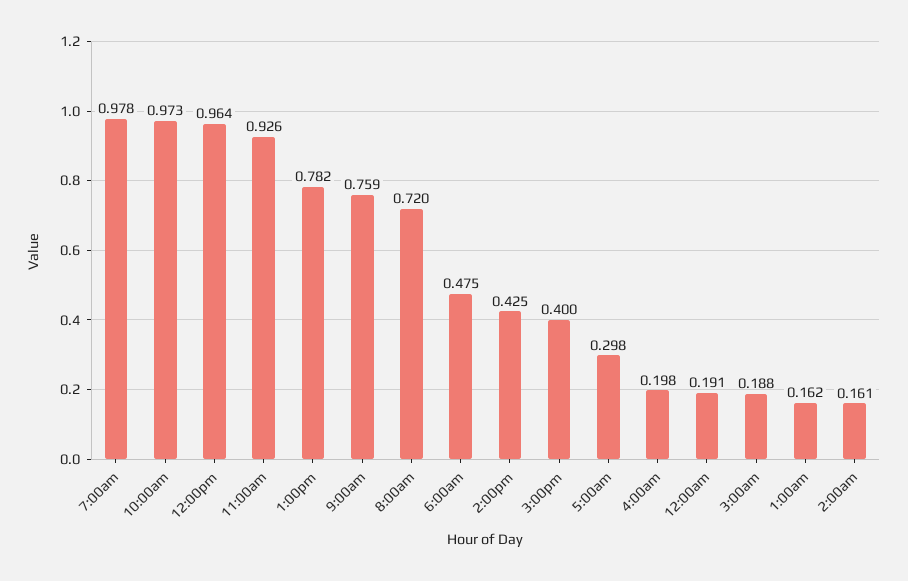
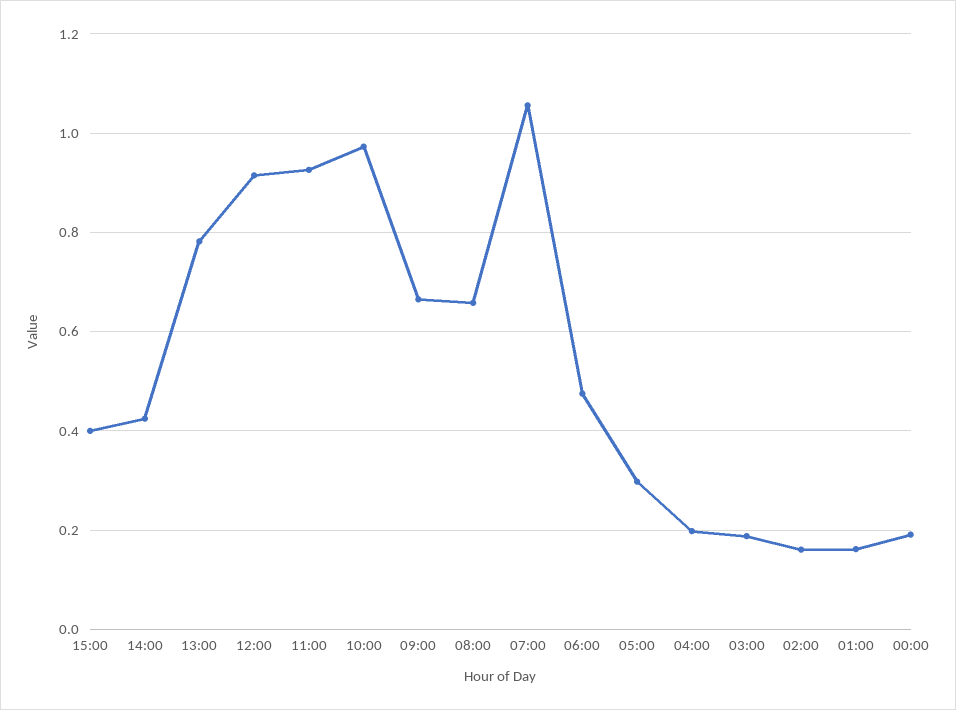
7:00am: 0.978 -> 1.06
12:00pm: 0.964 -> 0.92
9:00am: 0.759 -> 0.66
8:00am: 0.72 -> 0.66

